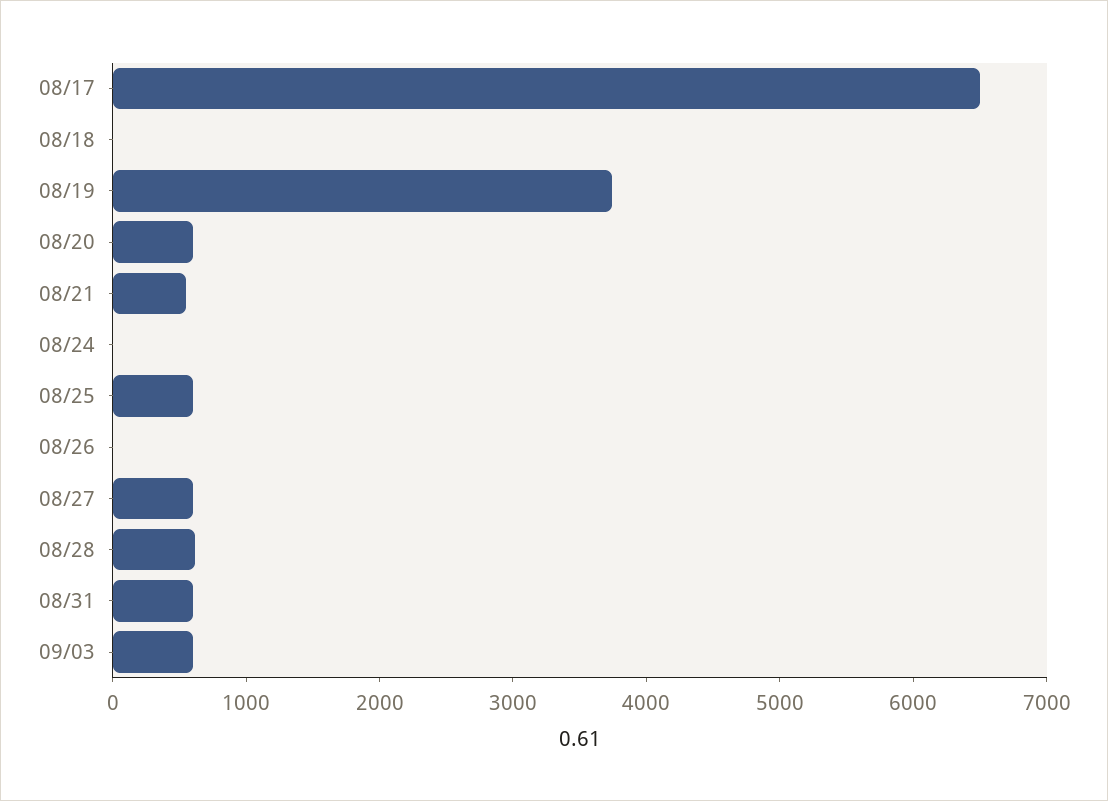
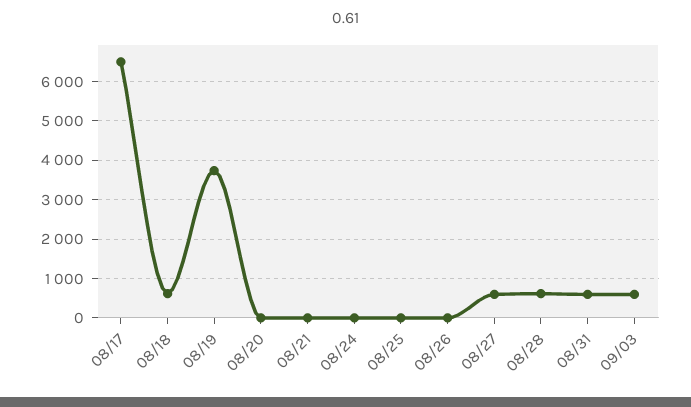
08/18: 0 -> 600
08/20: 600 -> 0
08/21: 600 -> 0
08/25: 600 -> 0

